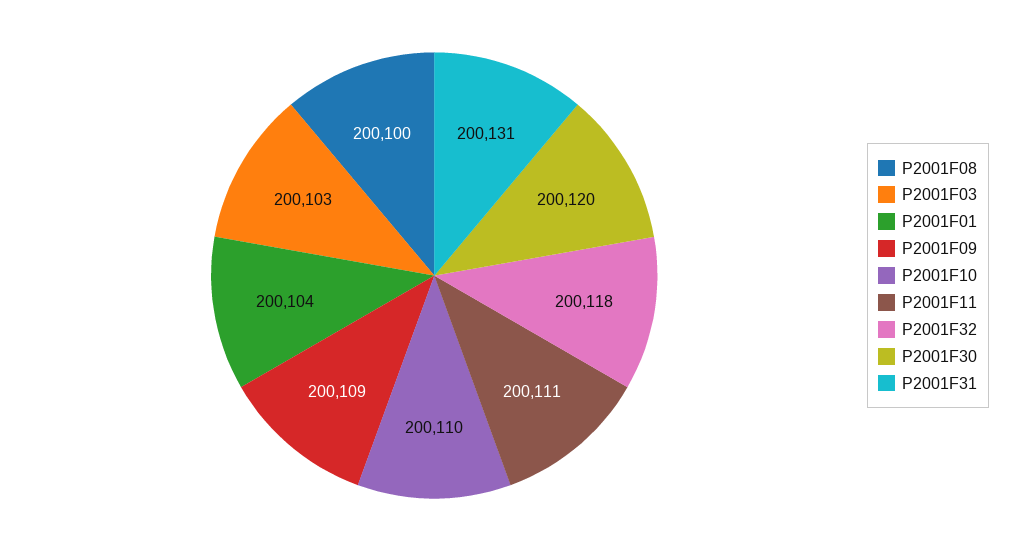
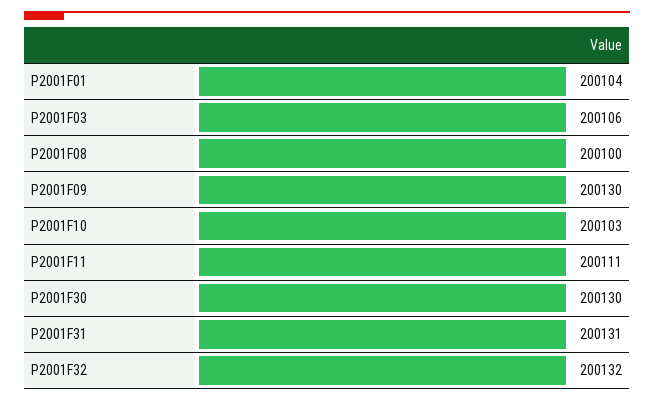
P2001F03: 200103 -> 200106
P2001F09: 200109 -> 200130
P2001F10: 200110 -> 200103
P2001F32: 200118 -> 200132
P2001F30: 200120 -> 200130

